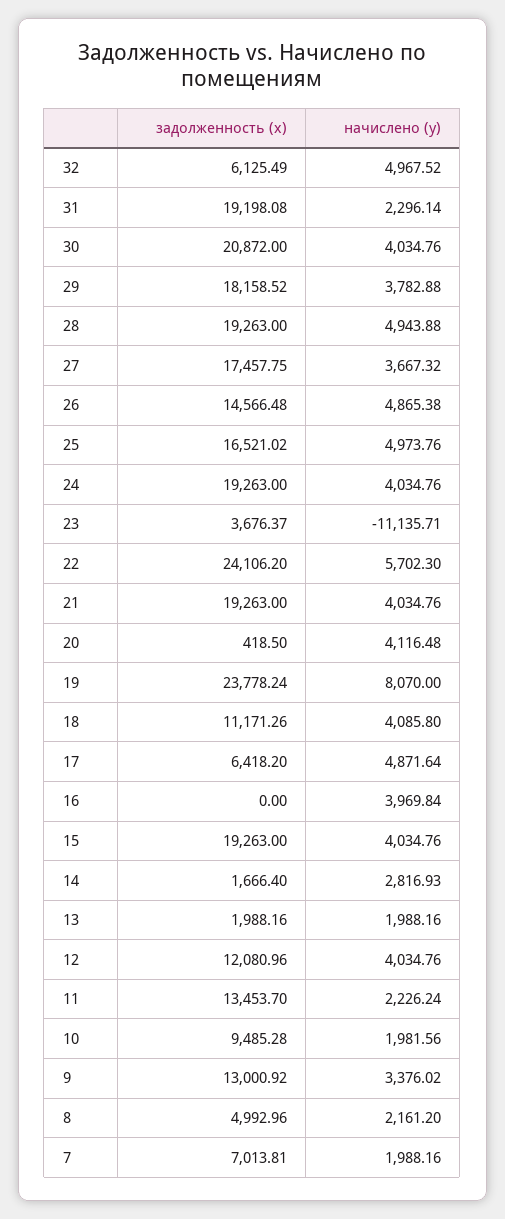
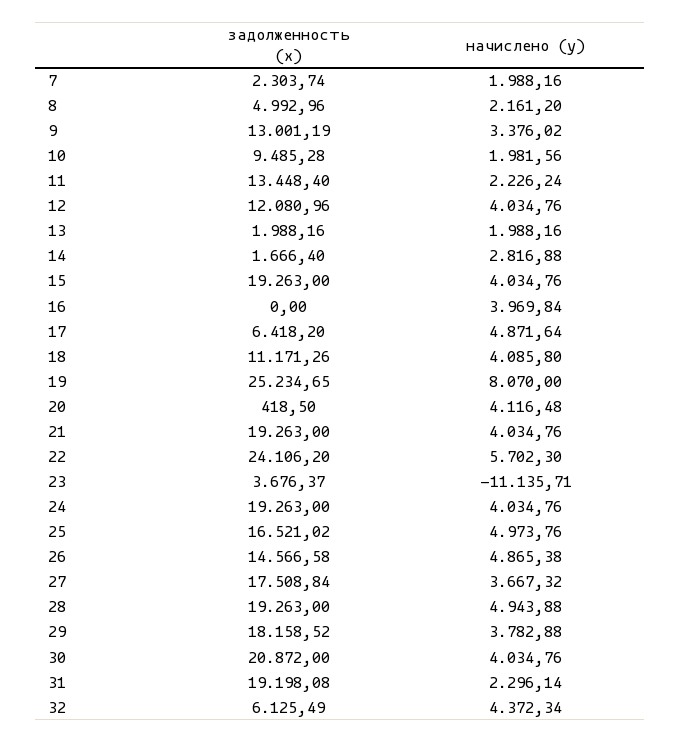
начислено (y), 32: 4967.52 -> 4372.34
задолженность (x), 27: 17457.75 -> 17508.84
задолженность (x), 26: 14566.48 -> 14566.58
задолженность (x), 19: 23778.24 -> 25234.65
начислено (y), 14: 2816.93 -> 2816.88
задолженность (x), 11: 13453.7 -> 13448.4
задолженность (x), 9: 13000.92 -> 13001.19
задолженность (x), 7: 7013.81 -> 2303.74

